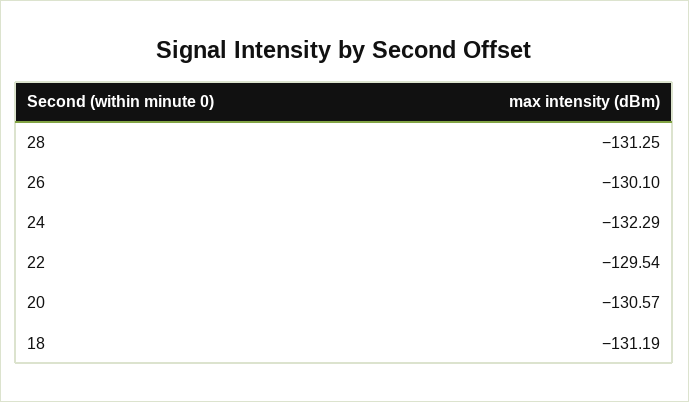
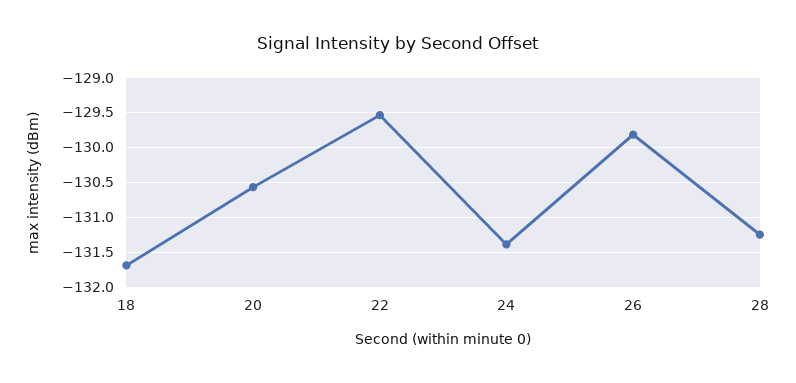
26: -130.1 -> -129.8
24: -132.29 -> -131.4
18: -131.19 -> -131.7

